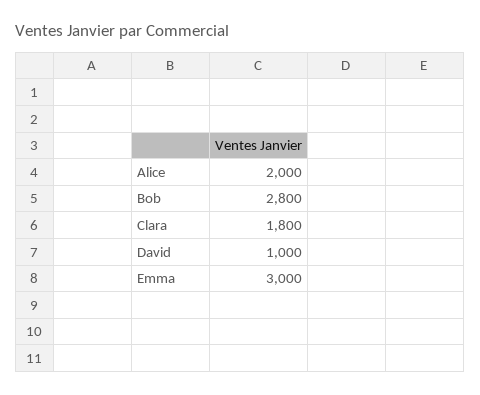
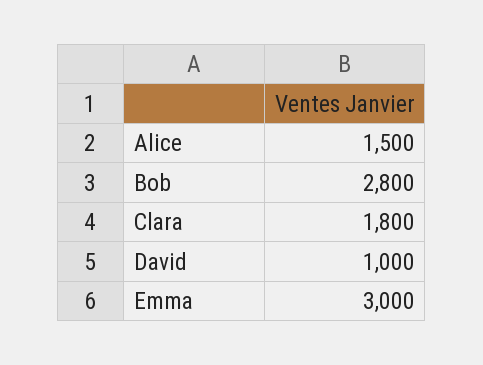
Alice: 2000 -> 1500

